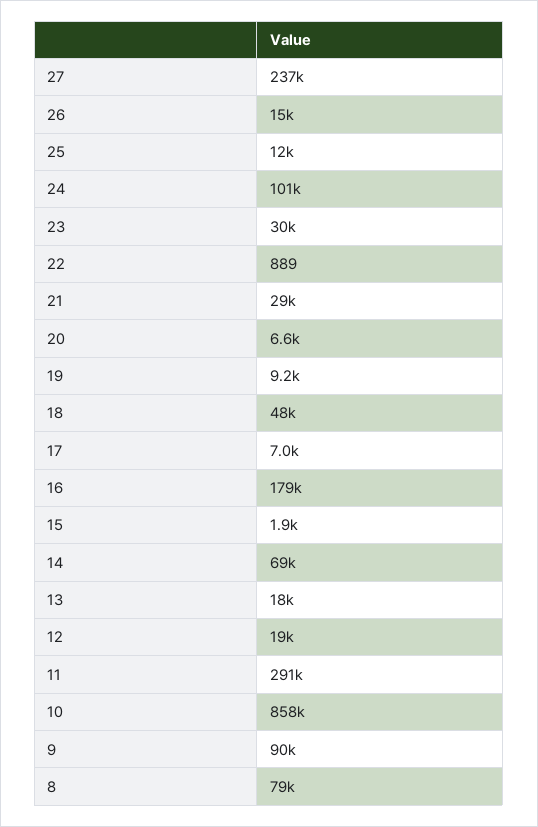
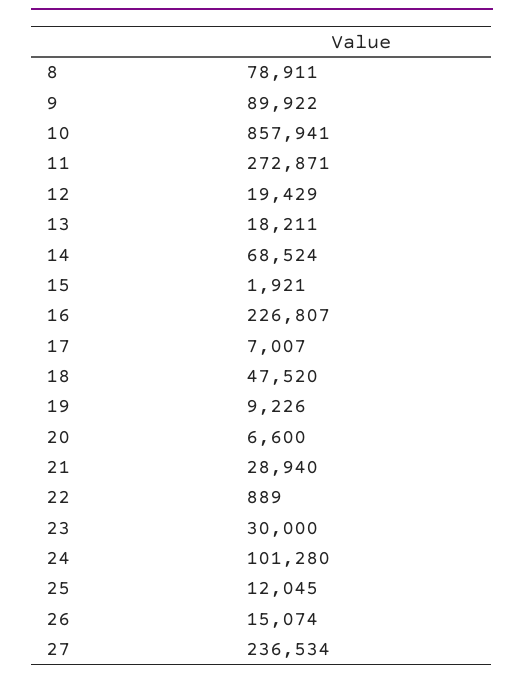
16: 179000 -> 226807
11: 291000 -> 272871

